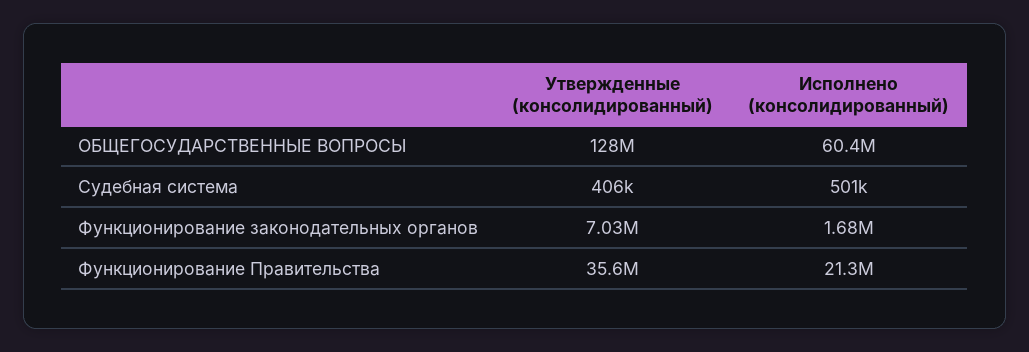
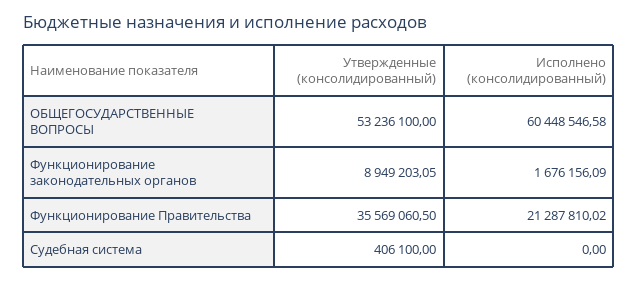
Утвержденные (консолидированный), ОБЩЕГОСУДАРСТВЕННЫЕ ВОПРОСЫ: 128000000 -> 53236100
Исполнено (консолидированный), Судебная система: 501000 -> 0
Утвержденные (консолидированный), Функционирование законодательных органов: 7030000 -> 8949203.05

